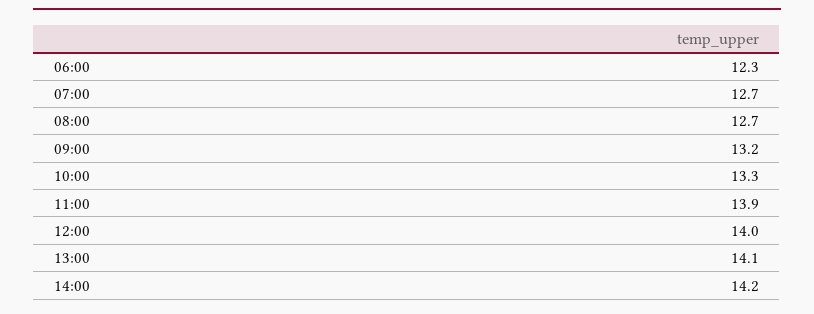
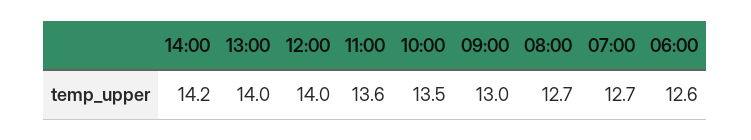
06:00: 12.3 -> 12.6
09:00: 13.2 -> 13
10:00: 13.3 -> 13.5
11:00: 13.9 -> 13.6
13:00: 14.1 -> 14

